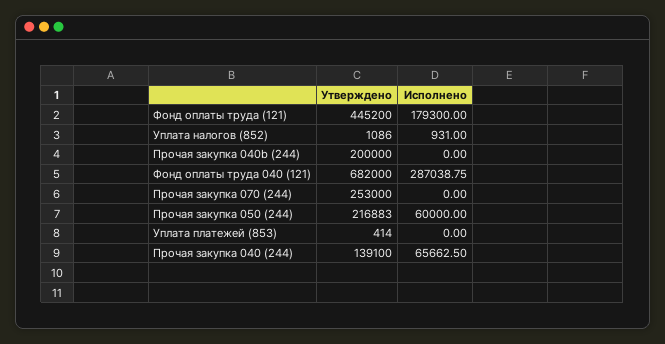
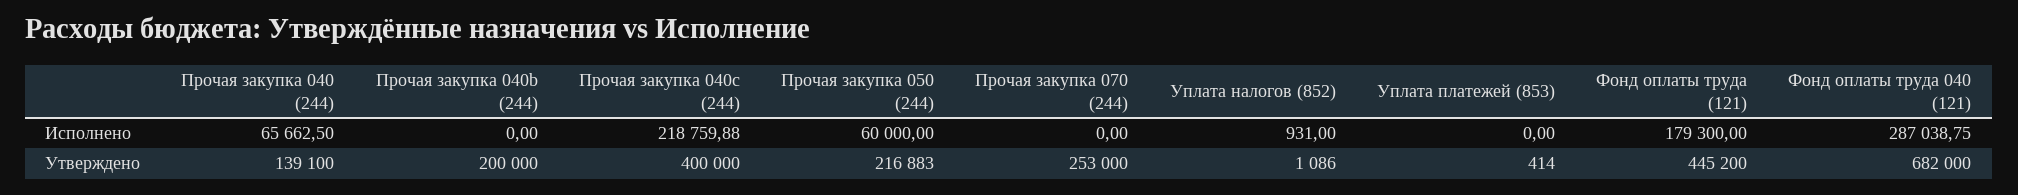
Исполнено, Прочая закупка 040c (244): none -> 218759.88
Утверждено, Прочая закупка 040c (244): none -> 400000

